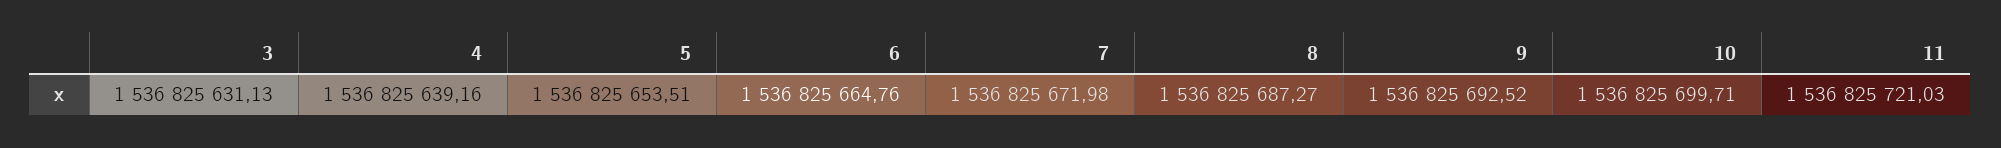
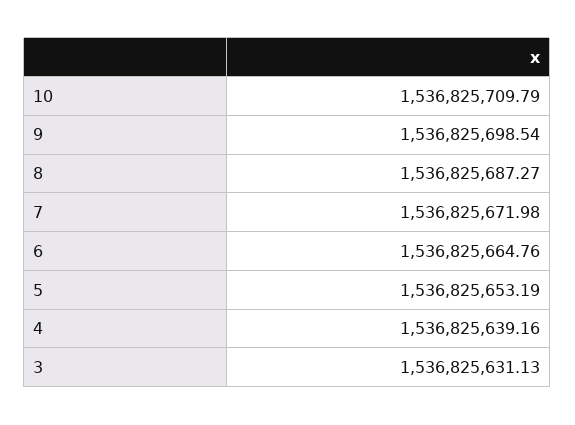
5: 1536825653.51 -> 1536825653.19
9: 1536825692.52 -> 1536825698.54
10: 1536825699.71 -> 1536825709.79
11: 1536825721.03 -> none

